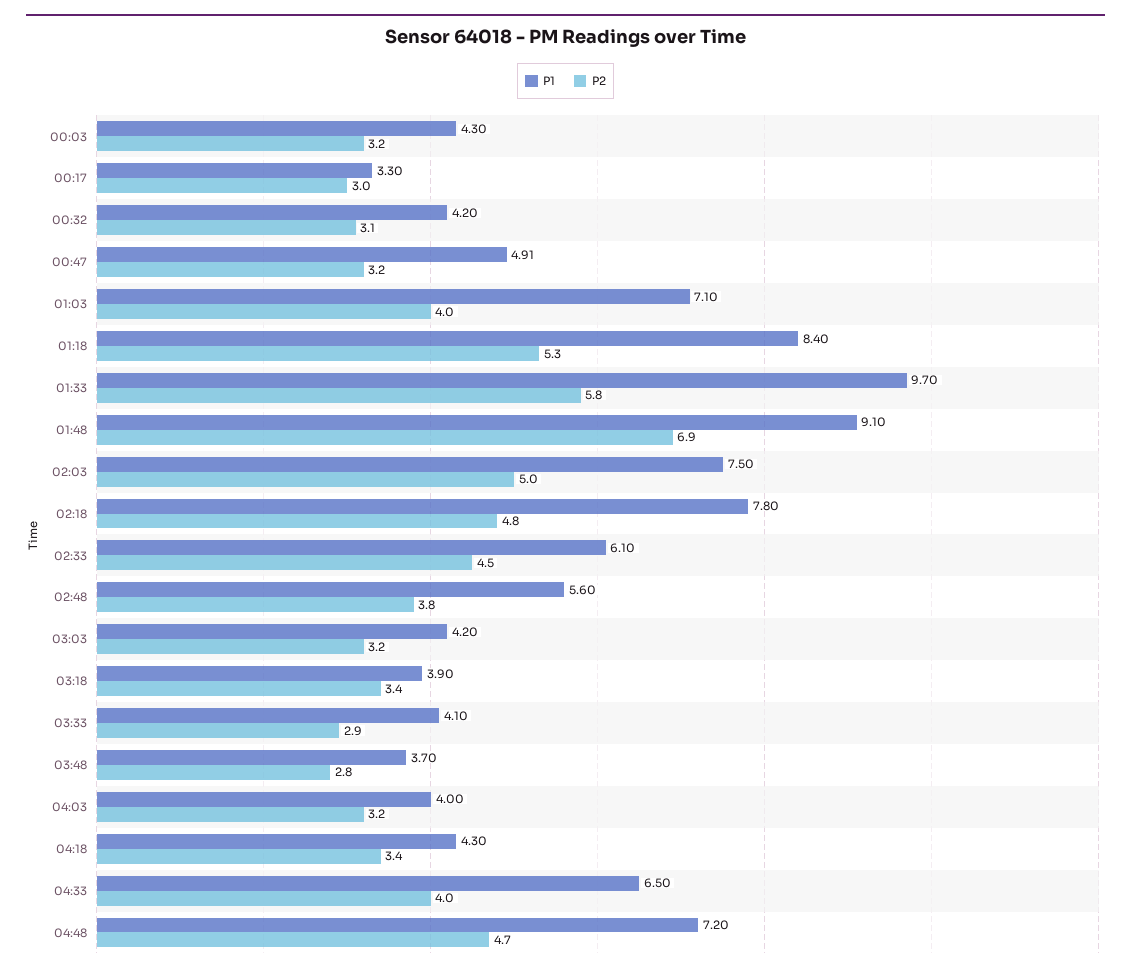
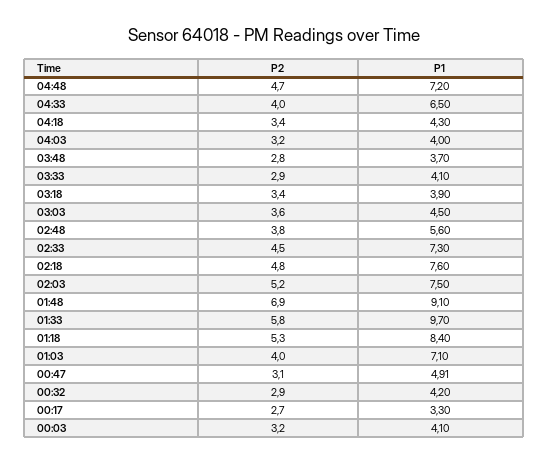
P1, 00:03: 4.3 -> 4.1
P2, 00:17: 3 -> 2.7
P2, 00:32: 3.1 -> 2.9
P2, 00:47: 3.2 -> 3.1
P2, 02:03: 5 -> 5.2
P1, 02:18: 7.8 -> 7.6
P1, 02:33: 6.1 -> 7.3
P1, 03:03: 4.2 -> 4.5
P2, 03:03: 3.2 -> 3.6

